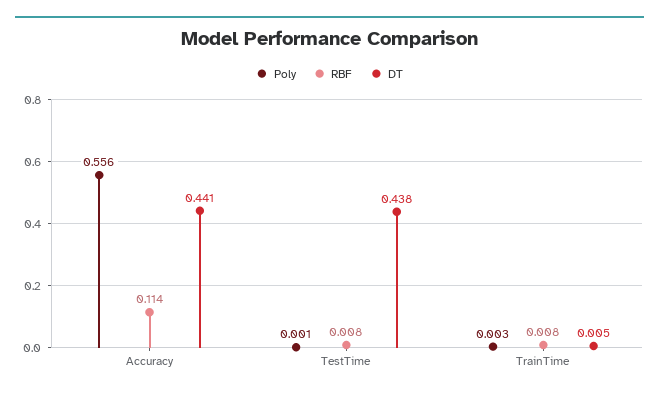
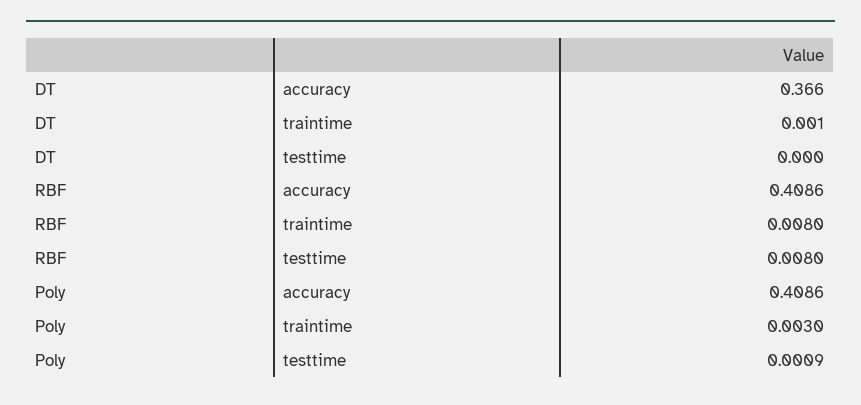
Poly, Accuracy: 0.556 -> 0.4086
RBF, Accuracy: 0.114 -> 0.4086
DT, Accuracy: 0.441 -> 0.366
DT, TestTime: 0.438 -> 0
DT, TrainTime: 0.005 -> 0.001

